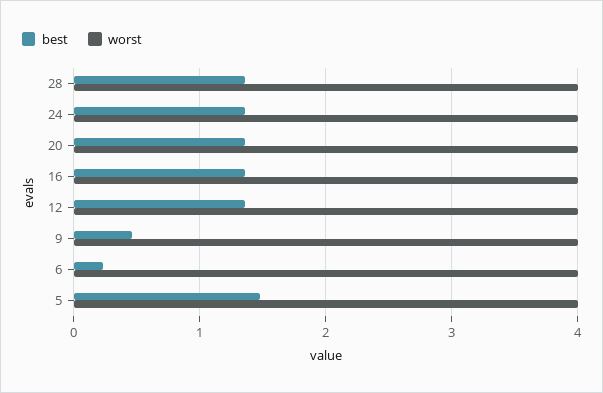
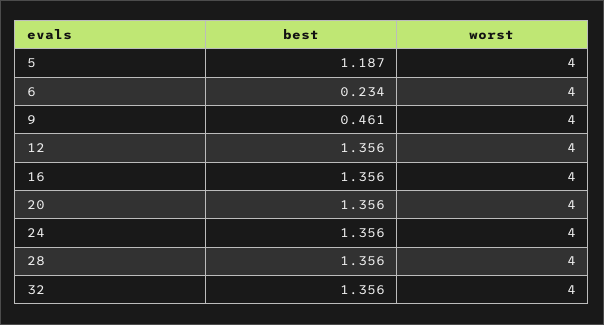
best, 5: 1.5 -> 1.187
best, 32: none -> 1.356
worst, 32: none -> 4

